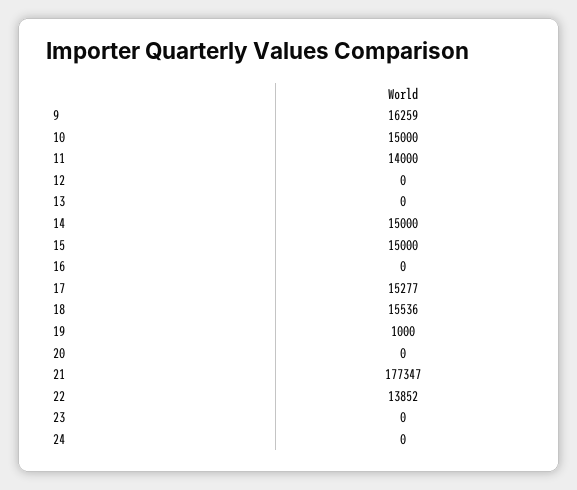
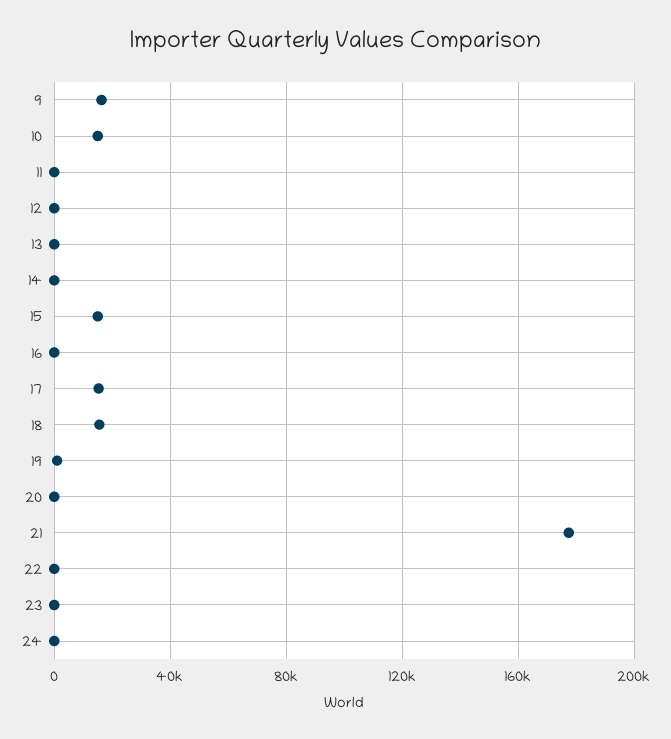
11: 14000 -> 0
14: 15000 -> 0
22: 13852 -> 0

